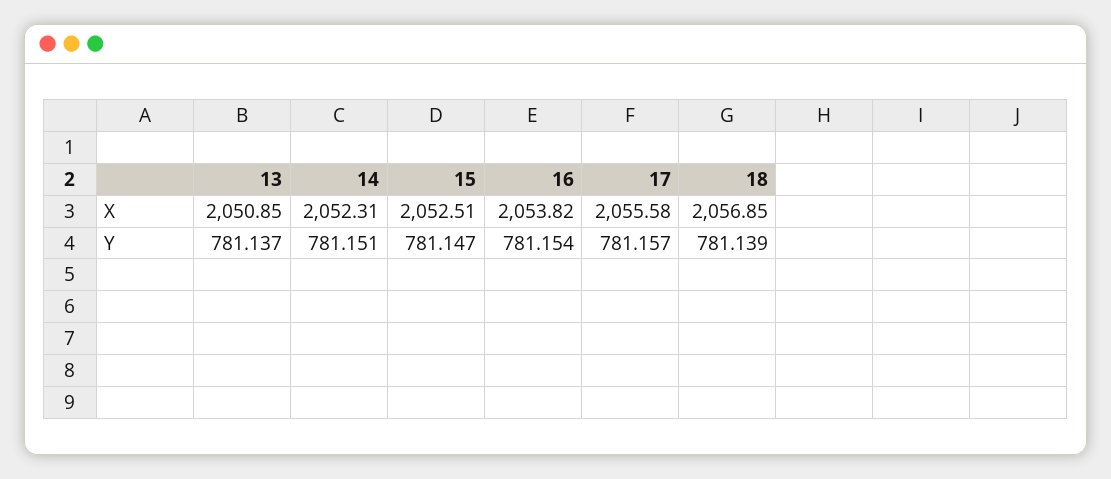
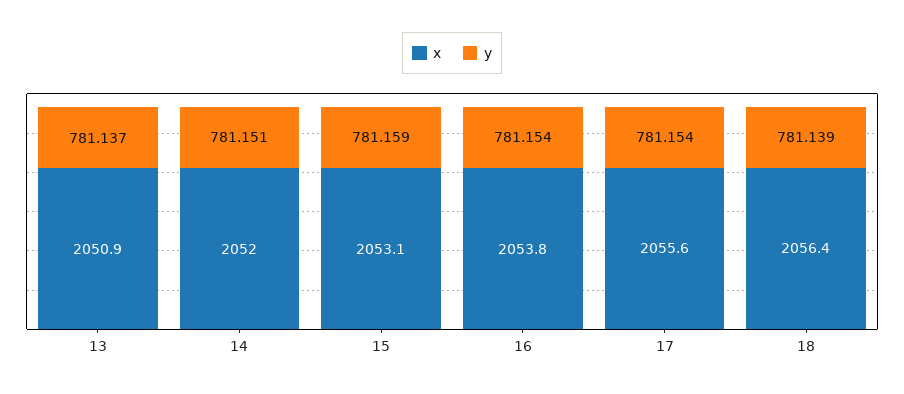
X, 14: 2052.31 -> 2052
X, 15: 2052.51 -> 2053.1
X, 18: 2056.85 -> 2056.4
Y, 15: 781.147 -> 781.159
Y, 17: 781.157 -> 781.154

